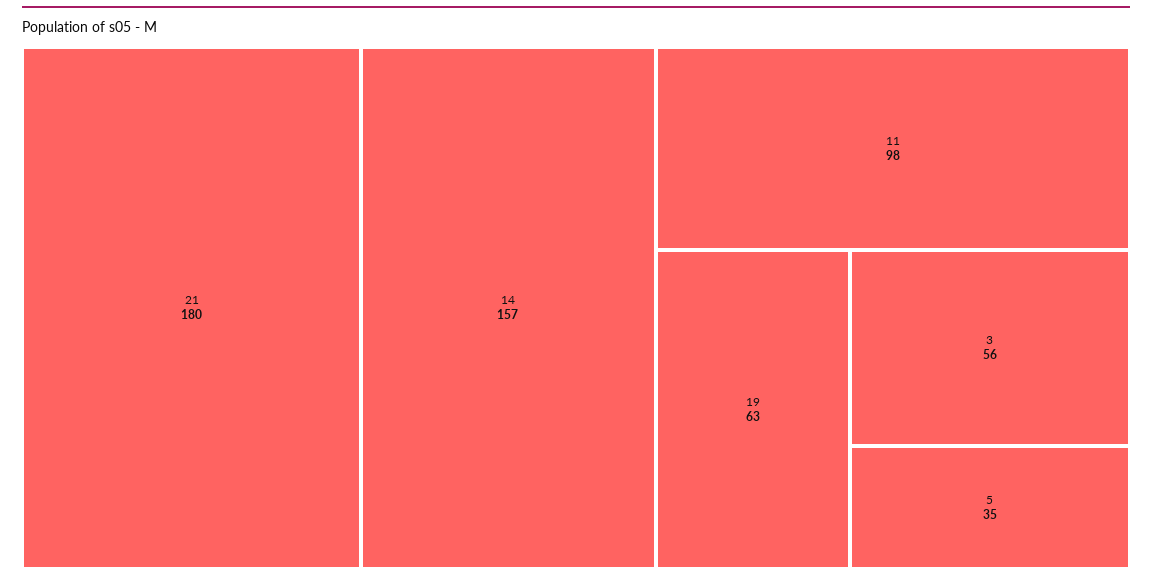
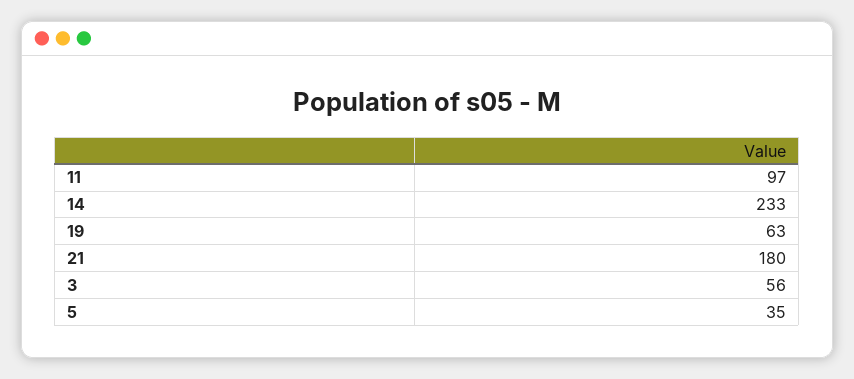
14: 157 -> 233
11: 98 -> 97

